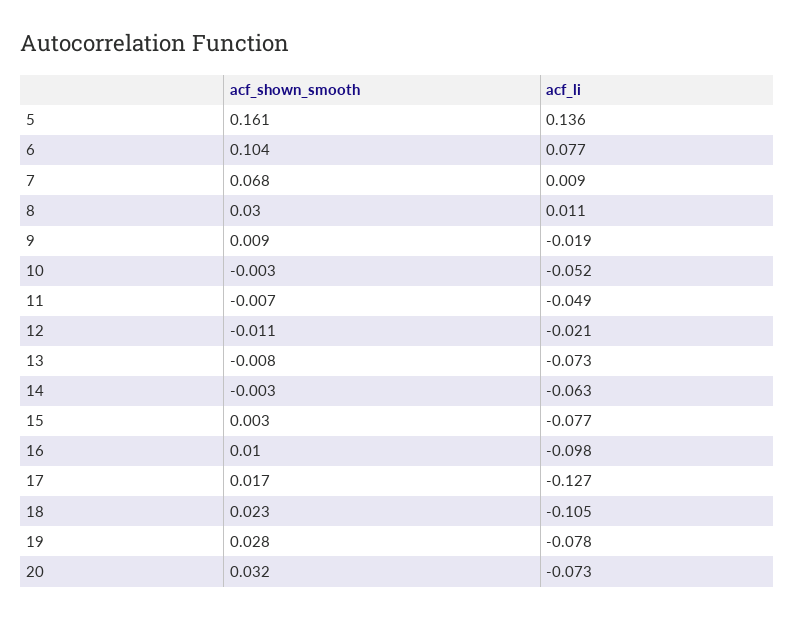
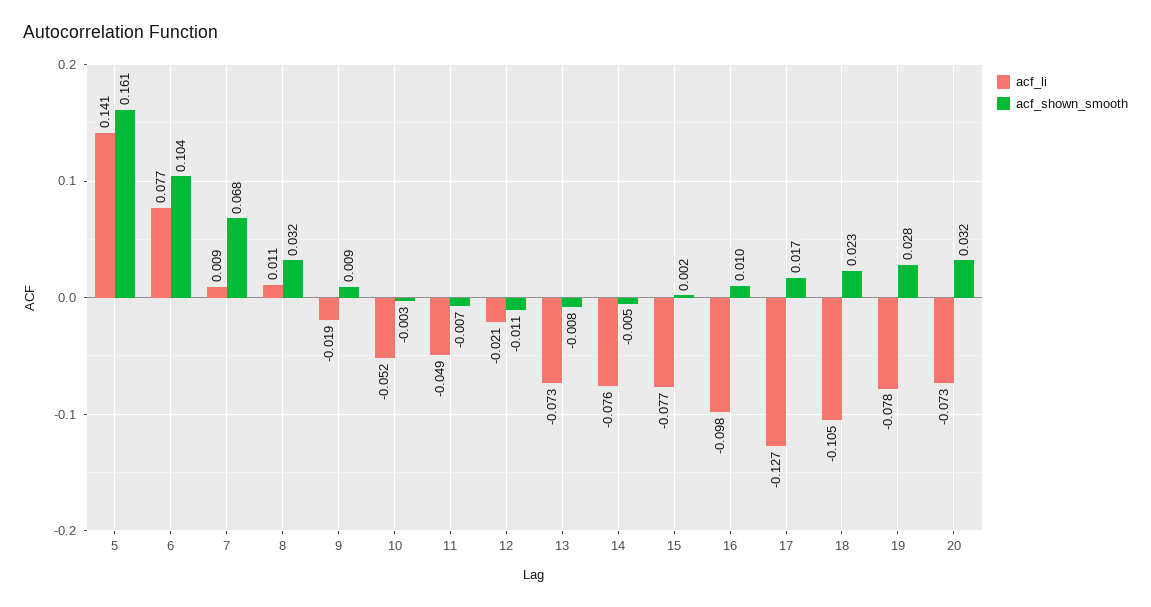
acf_li, 5: 0.136 -> 0.141
acf_shown_smooth, 8: 0.03 -> 0.032
acf_shown_smooth, 14: -0.003 -> -0.005
acf_li, 14: -0.063 -> -0.076
acf_shown_smooth, 15: 0.003 -> 0.002

